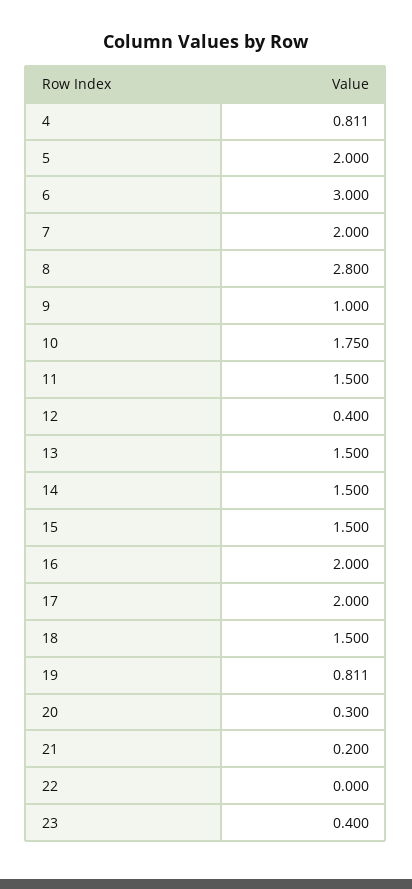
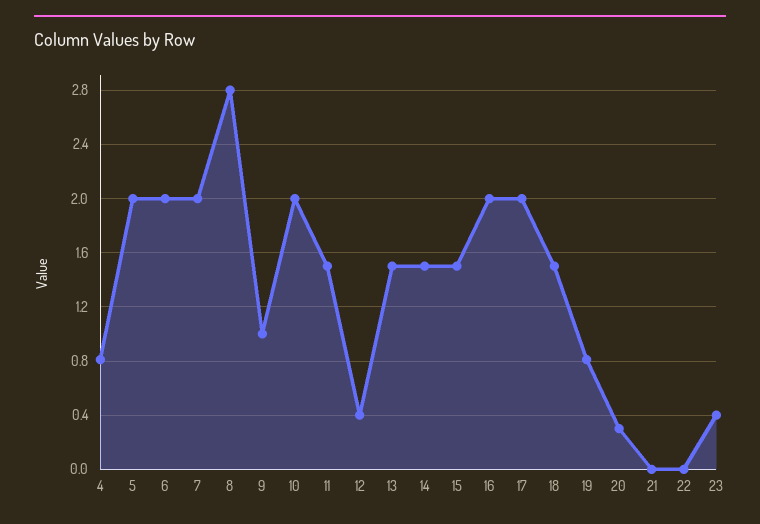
6: 3 -> 2
10: 1.75 -> 2
21: 0.2 -> 0

